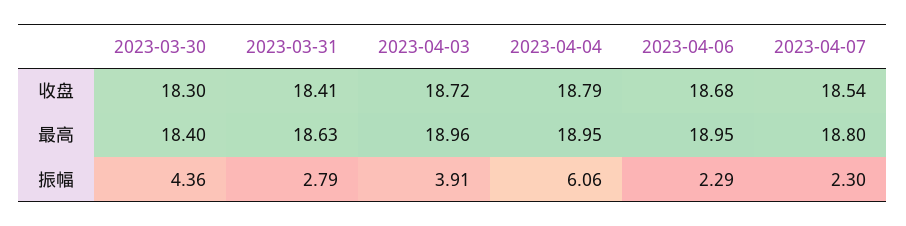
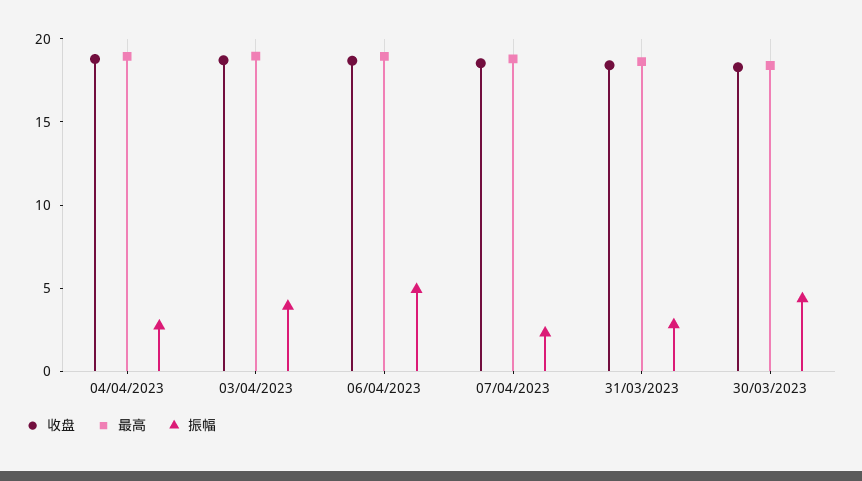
振幅, 2023-04-04: 6.06 -> 3
振幅, 2023-04-06: 2.29 -> 5

